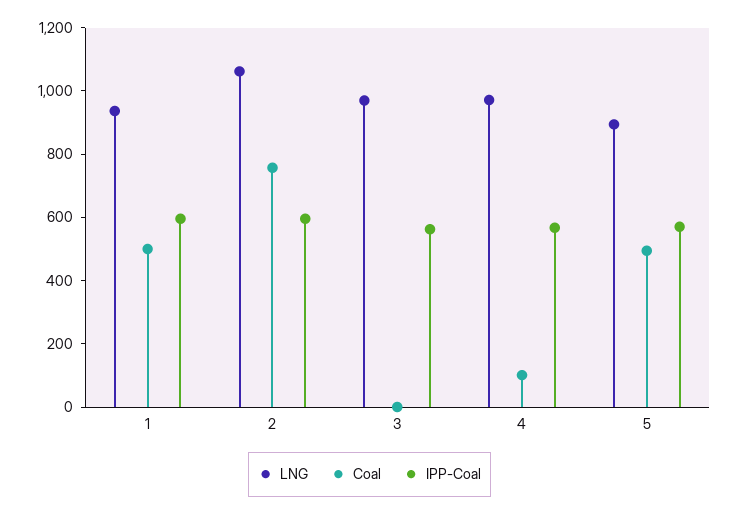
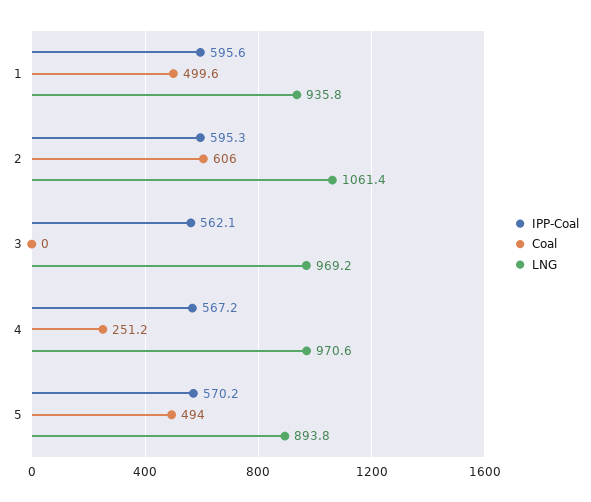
Coal, 2: 750 -> 606
Coal, 4: 100 -> 251.2

